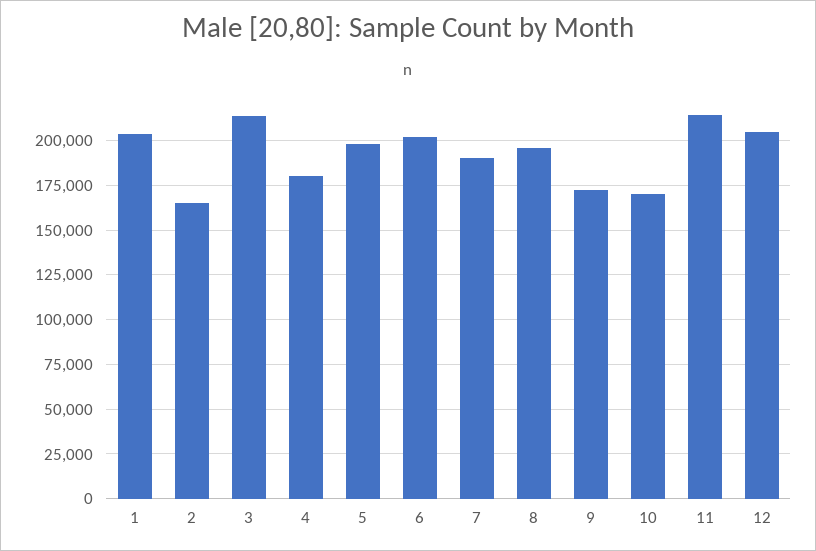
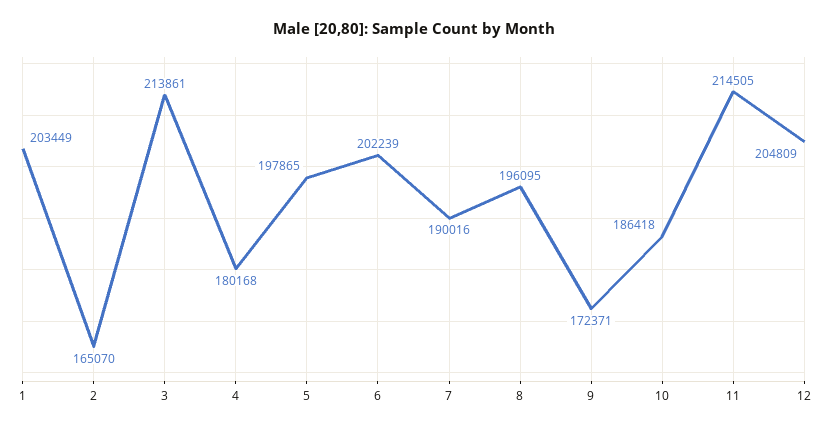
10: 170000 -> 186418

